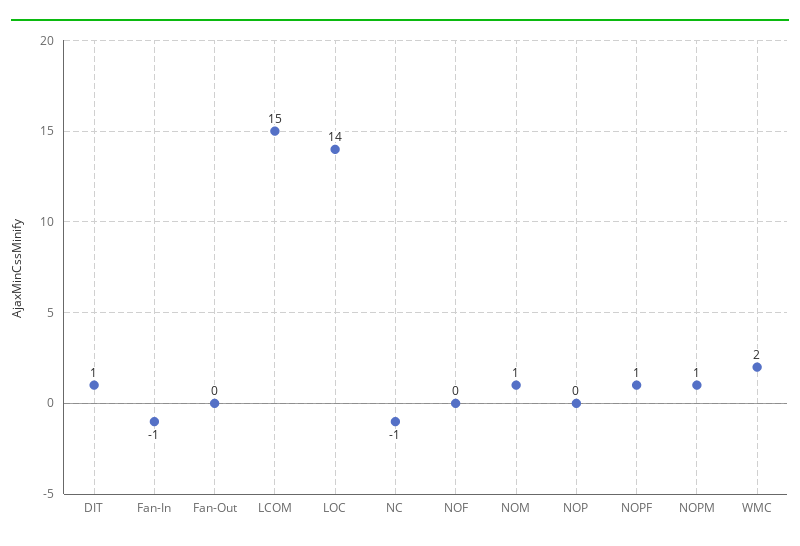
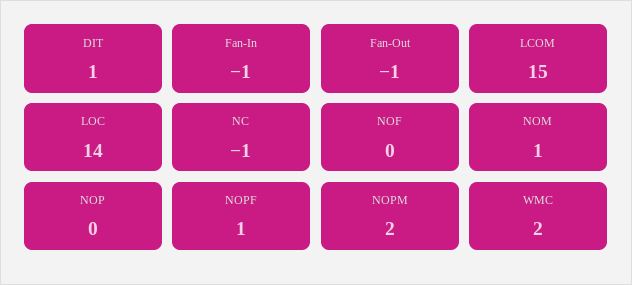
Fan-Out: 0 -> -1
NOPM: 1 -> 2

